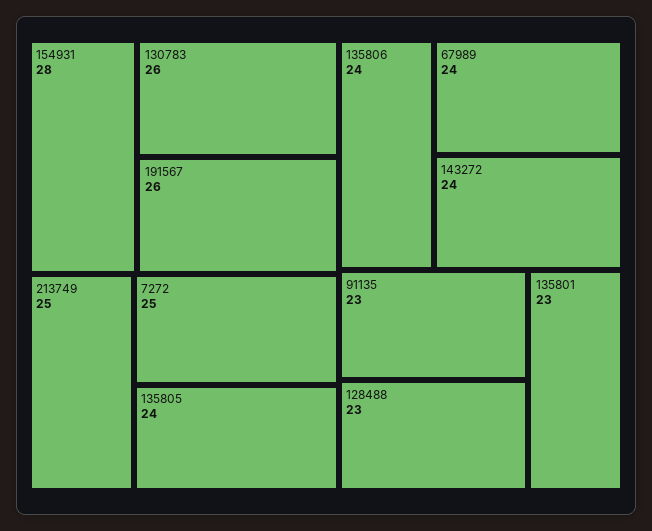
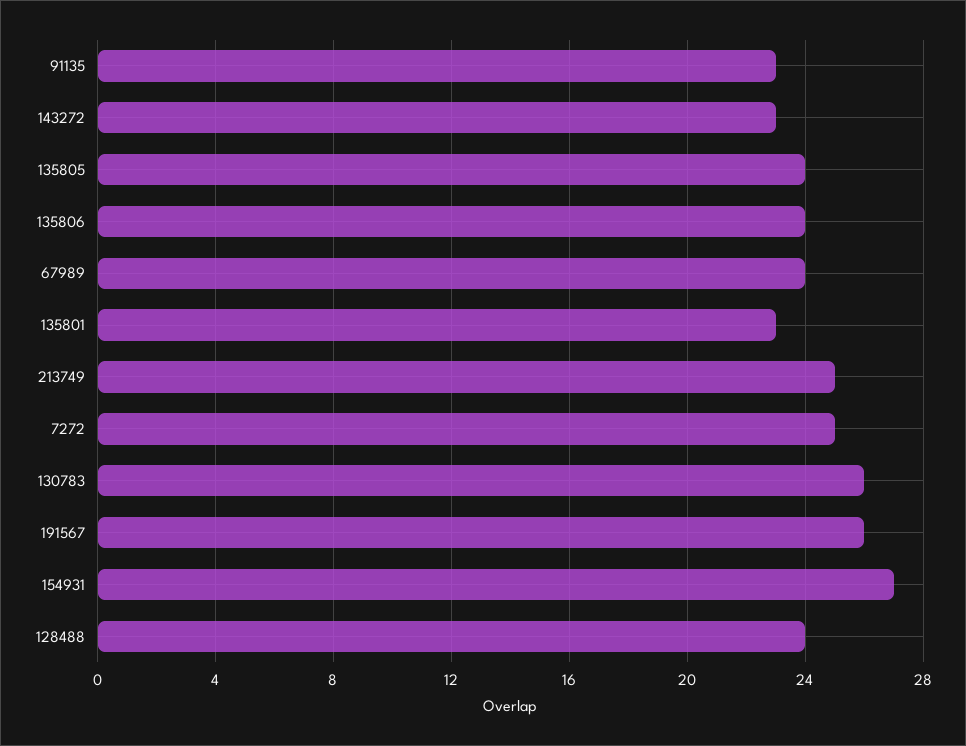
154931: 28 -> 27
143272: 24 -> 23
128488: 23 -> 24

